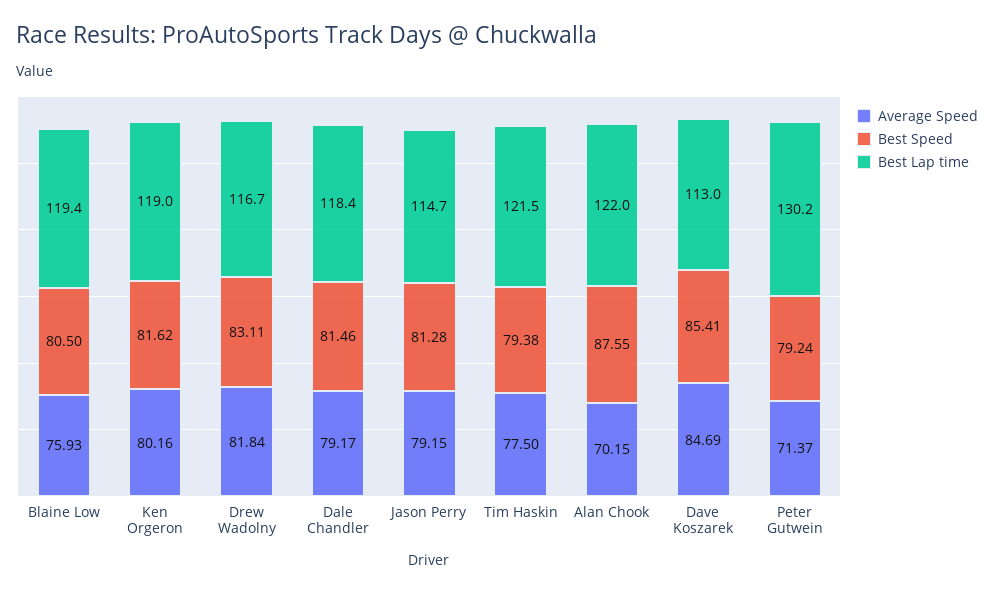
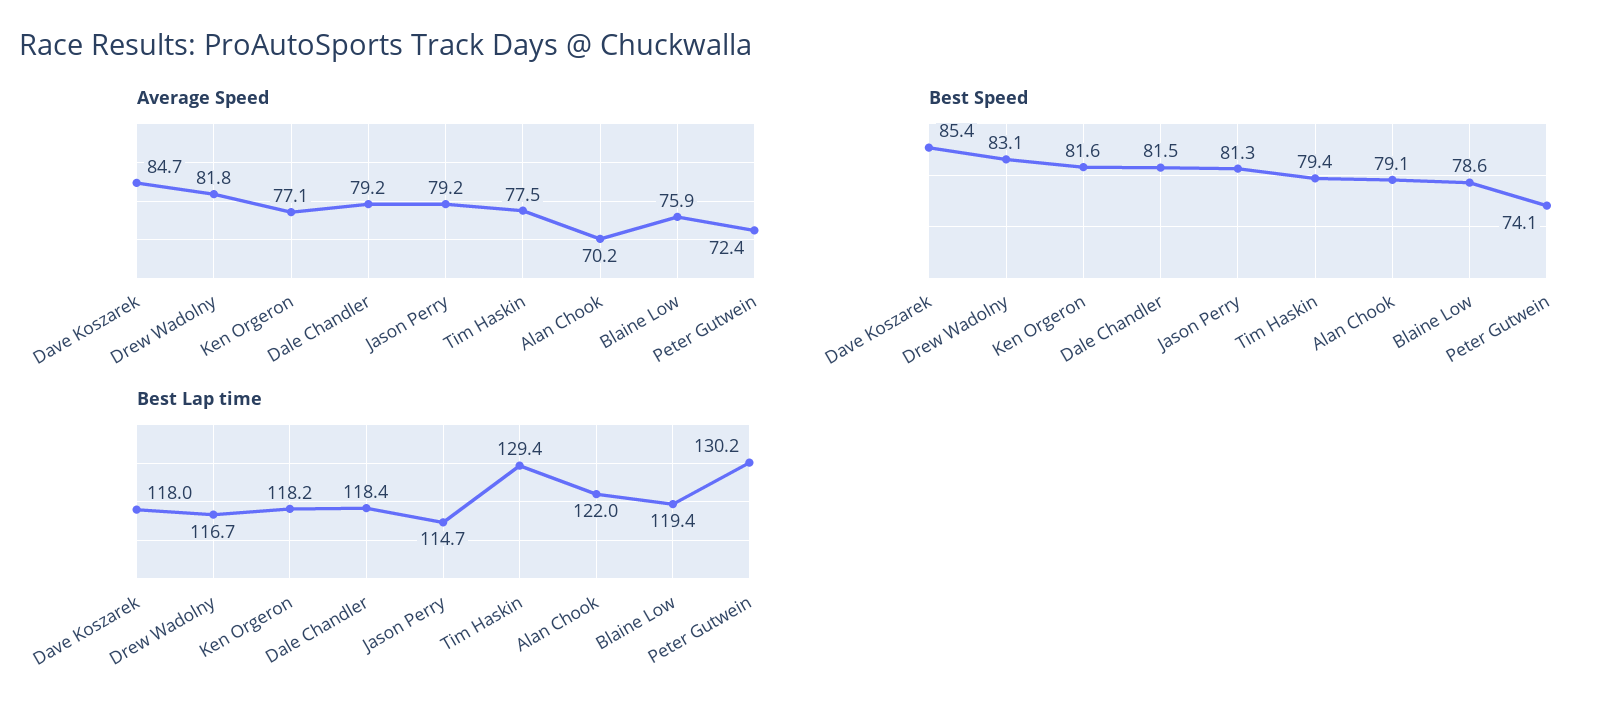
Best Speed, Blaine Low: 80.5 -> 78.6
Average Speed, Ken Orgeron: 80.16 -> 77.1
Best Lap time, Ken Orgeron: 119 -> 118.2
Best Lap time, Tim Haskin: 121.5 -> 129.4
Best Speed, Alan Chook: 87.55 -> 79.1
Best Lap time, Dave Koszarek: 113 -> 118
Average Speed, Peter Gutwein: 71.37 -> 72.4
Best Speed, Peter Gutwein: 79.24 -> 74.1

